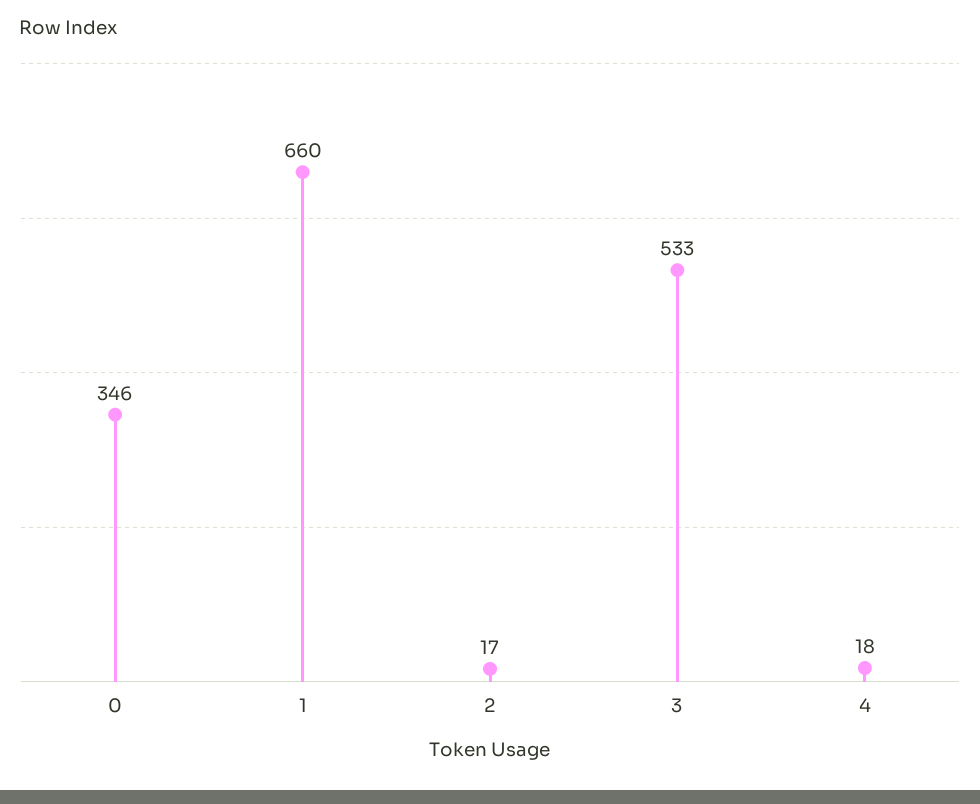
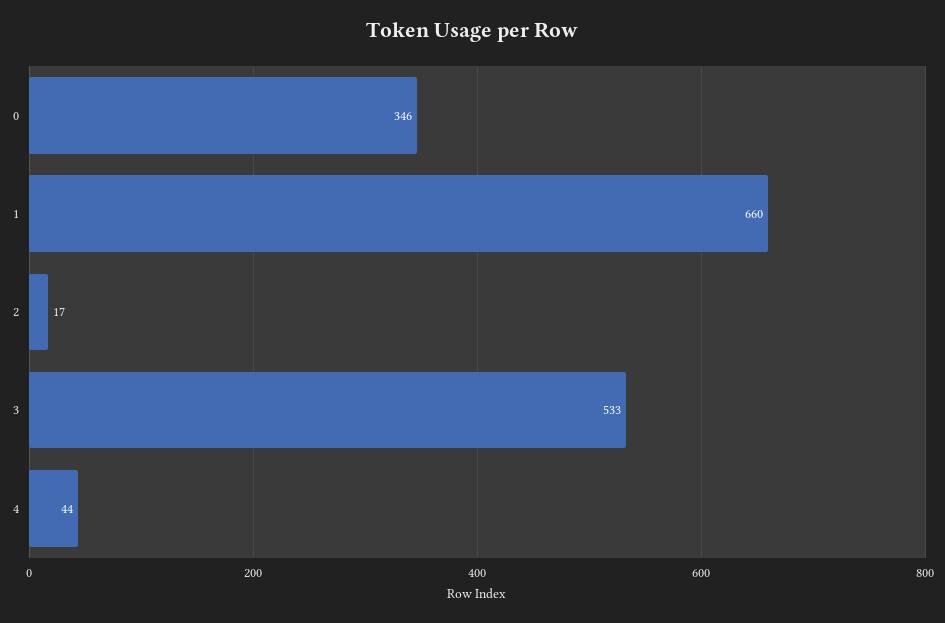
4: 18 -> 44

